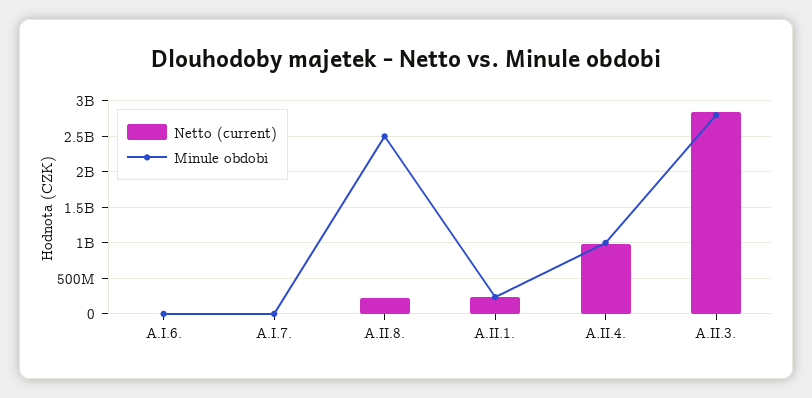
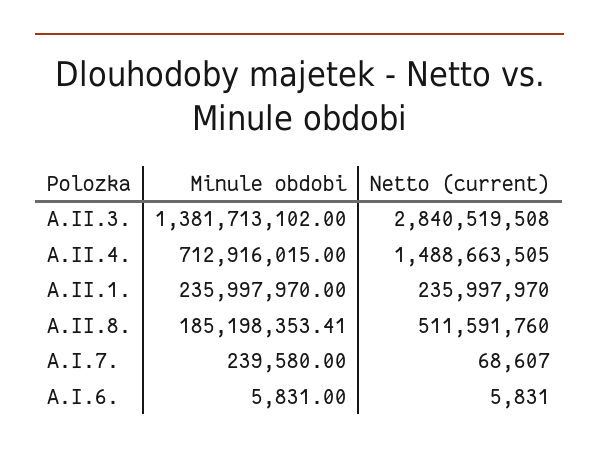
Netto (current), A.II.8.: 200000000 -> 511591760
Minule obdobi, A.II.8.: 2500000000 -> 185198353.41
Netto (current), A.II.4.: 1000000000 -> 1488663505
Minule obdobi, A.II.4.: 1000000000 -> 712916015
Minule obdobi, A.II.3.: 2800000000 -> 1381713102

